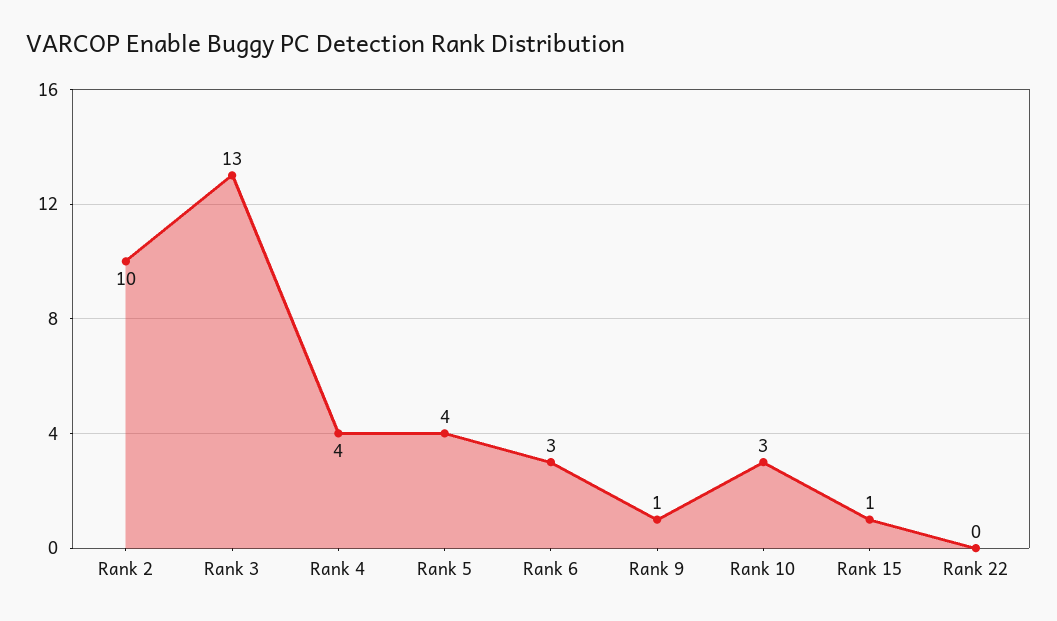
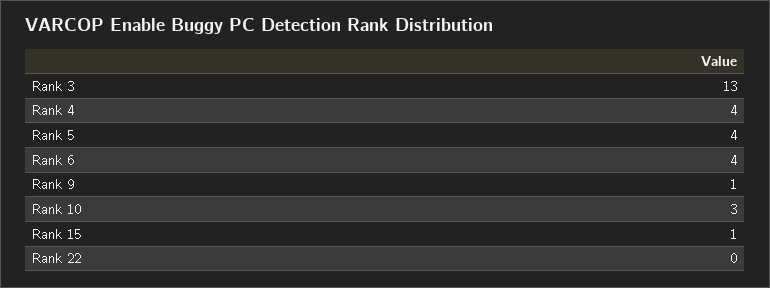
Rank 2: 10 -> none
Rank 6: 3 -> 4

